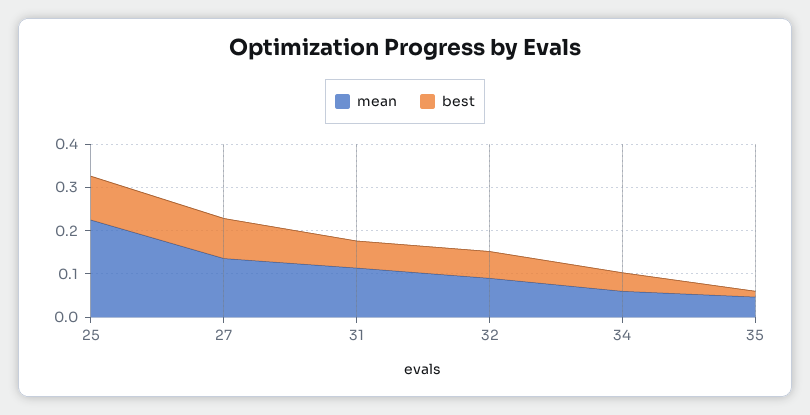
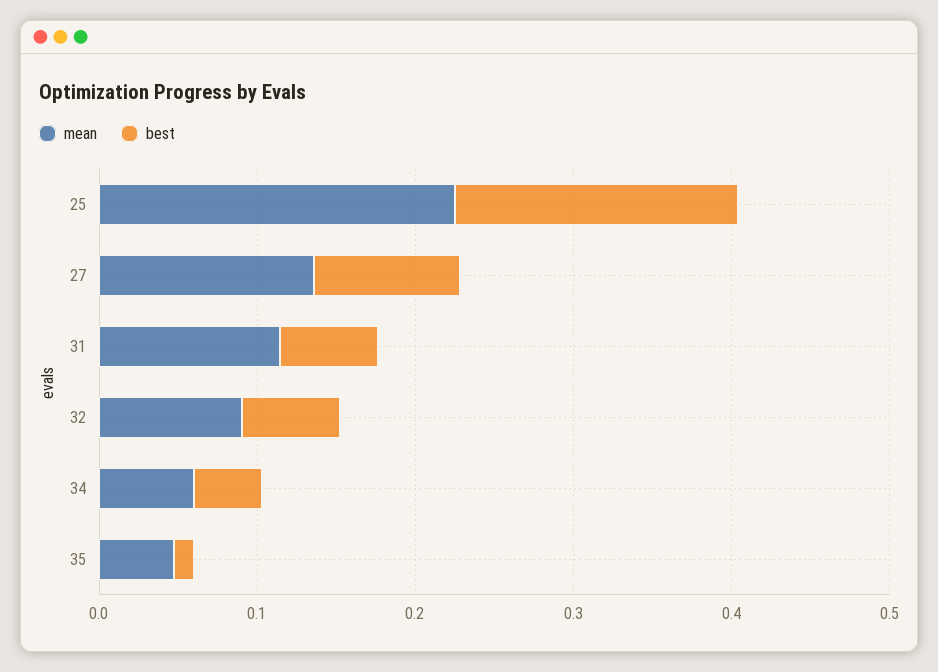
best, 25: 0.1 -> 0.18

